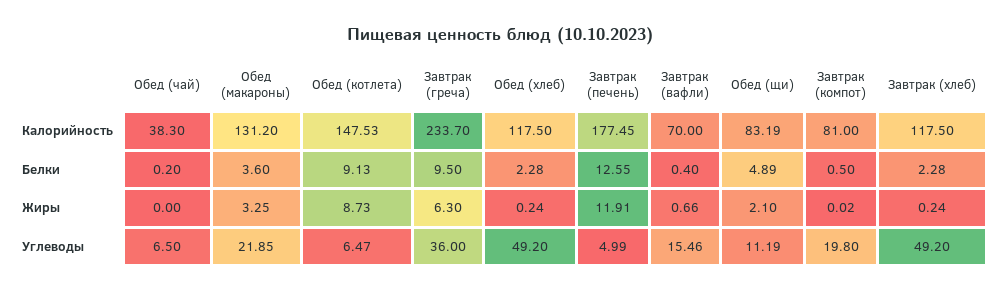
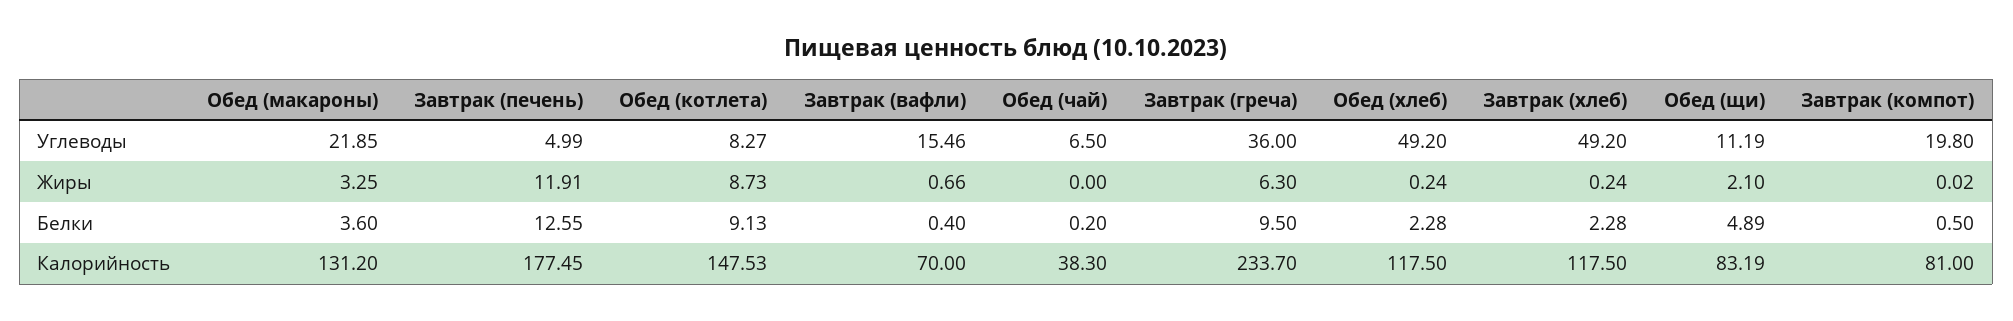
Обед (котлета), Углеводы: 6.47 -> 8.27

